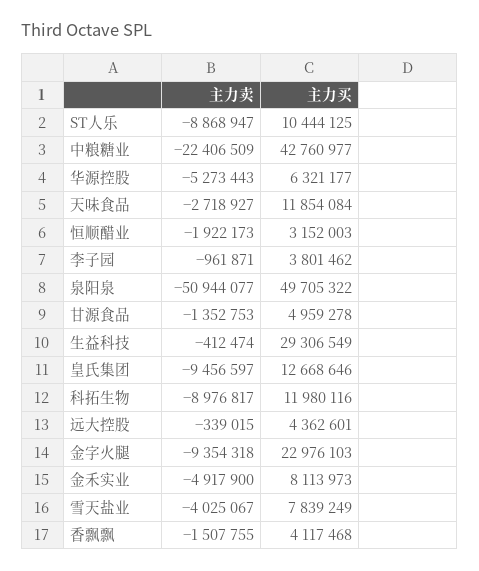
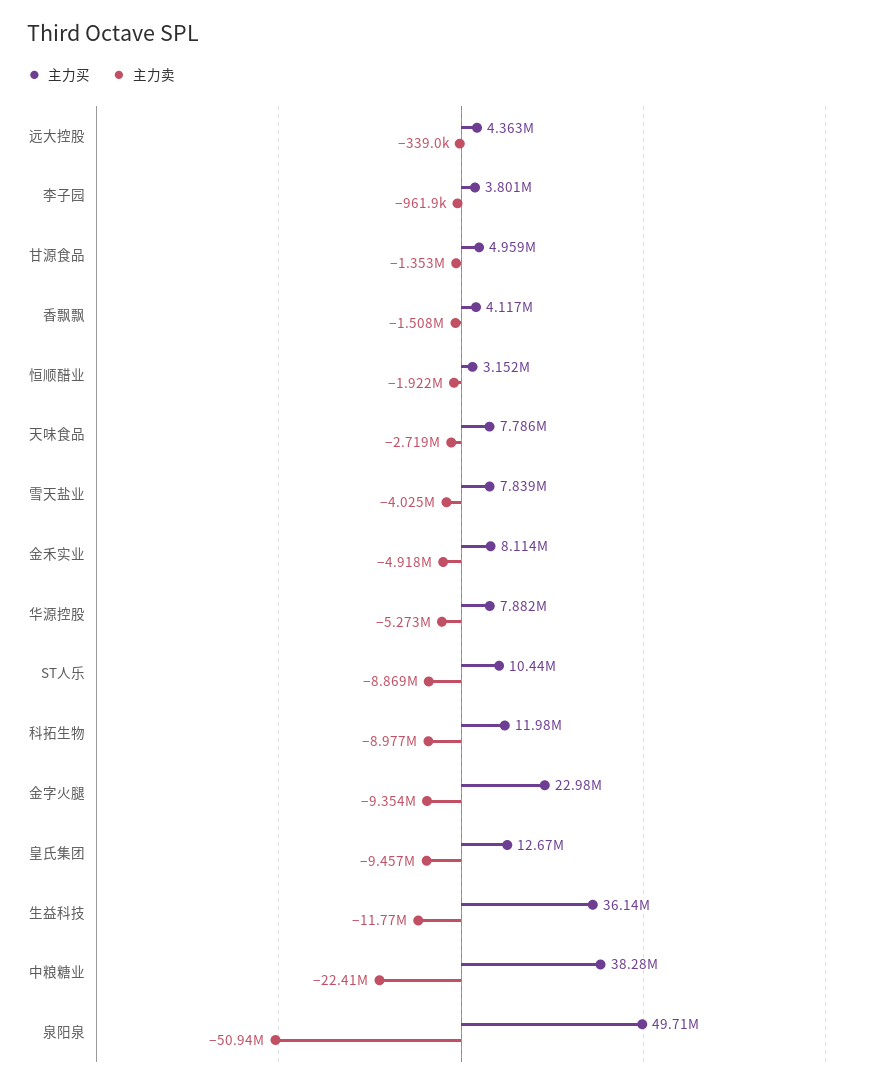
主力买, 中粮糖业: 42760977 -> 38280000
主力买, 华源控股: 6321177 -> 7882000
主力买, 天味食品: 11854084 -> 7786000
主力卖, 生益科技: -412474 -> -11770000
主力买, 生益科技: 29306549 -> 36140000

